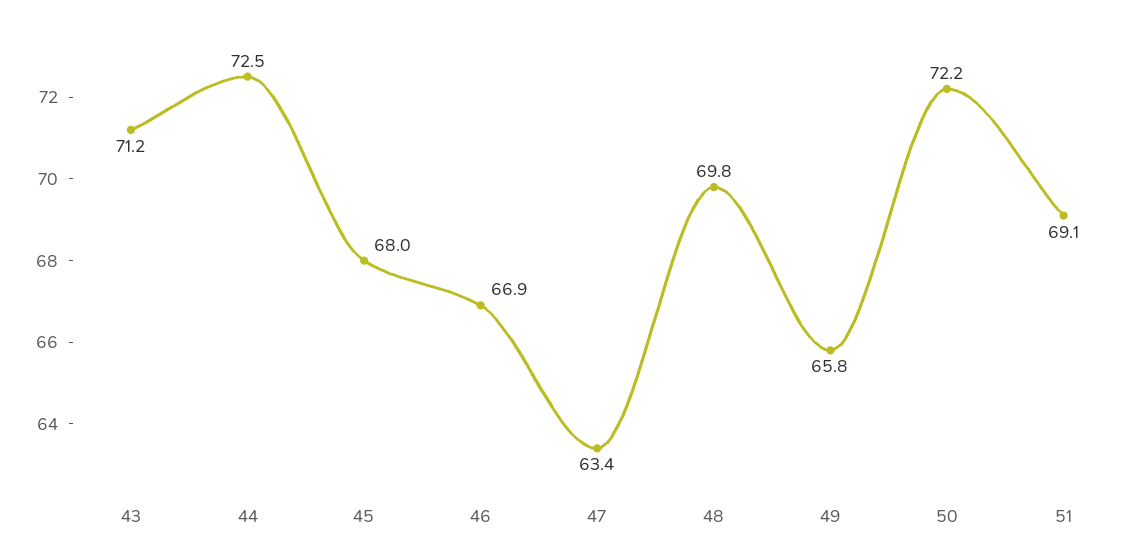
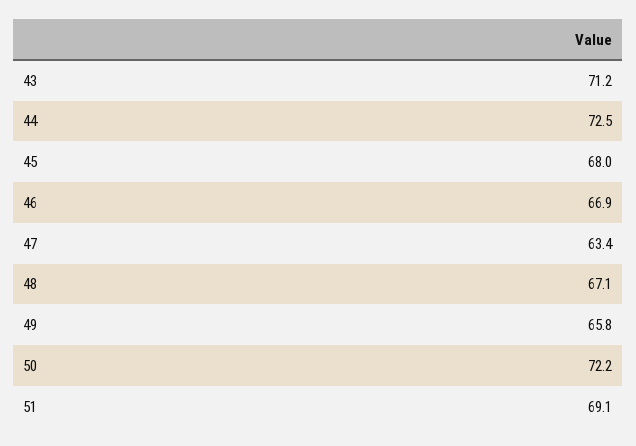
48: 69.8 -> 67.1

